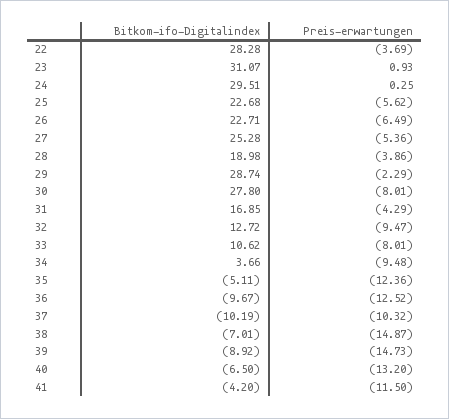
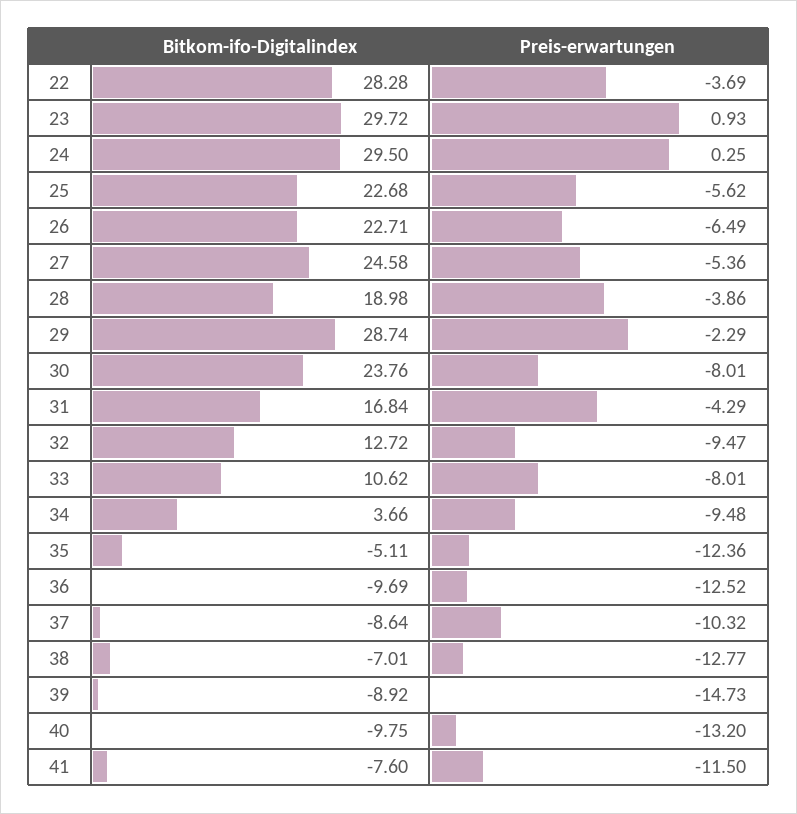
Bitkom-ifo-Digitalindex, 23: 31.07 -> 29.72
Bitkom-ifo-Digitalindex, 24: 29.51 -> 29.5
Bitkom-ifo-Digitalindex, 27: 25.28 -> 24.58
Bitkom-ifo-Digitalindex, 30: 27.8 -> 23.76
Bitkom-ifo-Digitalindex, 31: 16.85 -> 16.84
Bitkom-ifo-Digitalindex, 36: -9.67 -> -9.69
Bitkom-ifo-Digitalindex, 37: -10.19 -> -8.64
Preis-erwartungen, 38: -14.87 -> -12.77
Bitkom-ifo-Digitalindex, 40: -6.5 -> -9.75
Bitkom-ifo-Digitalindex, 41: -4.2 -> -7.6

